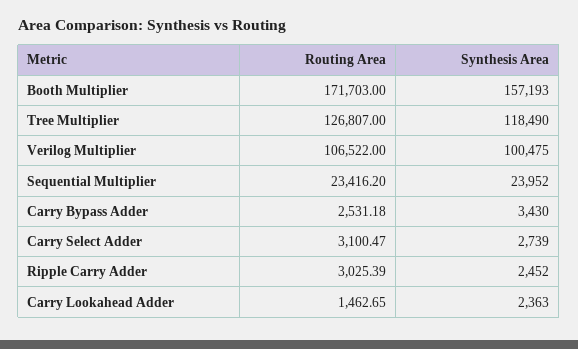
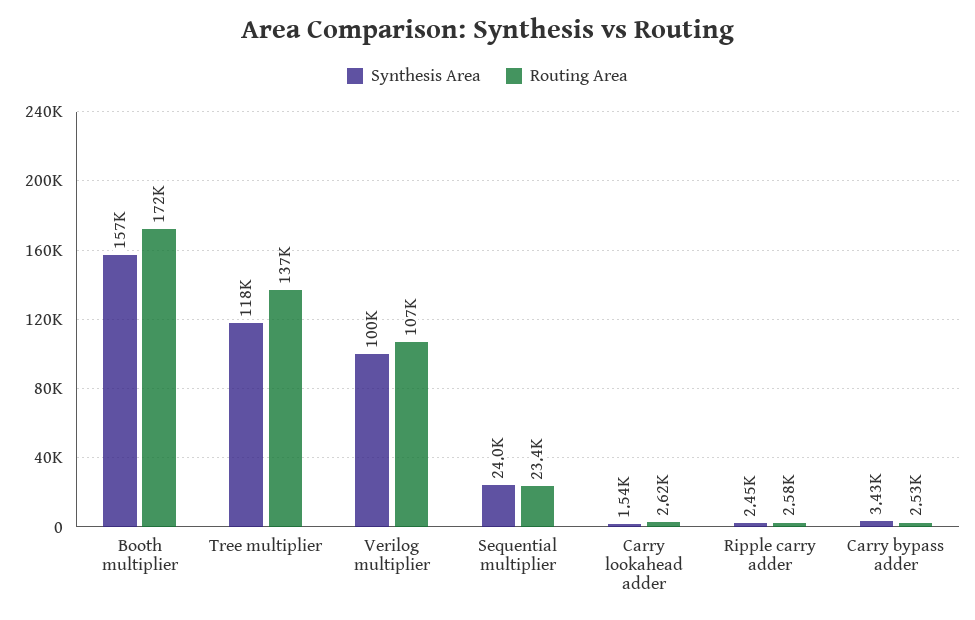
Routing Area, Tree Multiplier: 126807 -> 137000
Routing Area, Carry Select Adder: 3100.47 -> none
Synthesis Area, Carry Select Adder: 2739 -> none
Routing Area, Ripple Carry Adder: 3025.39 -> 2580
Routing Area, Carry Lookahead Adder: 1462.65 -> 2620
Synthesis Area, Carry Lookahead Adder: 2363 -> 1540

